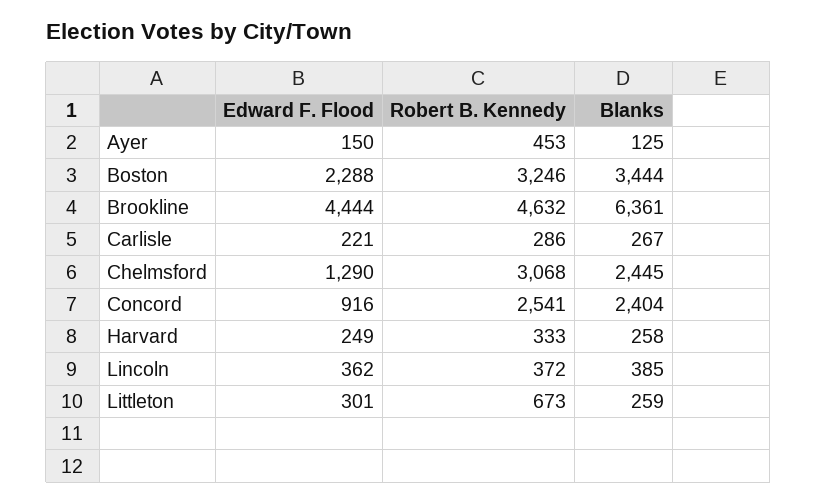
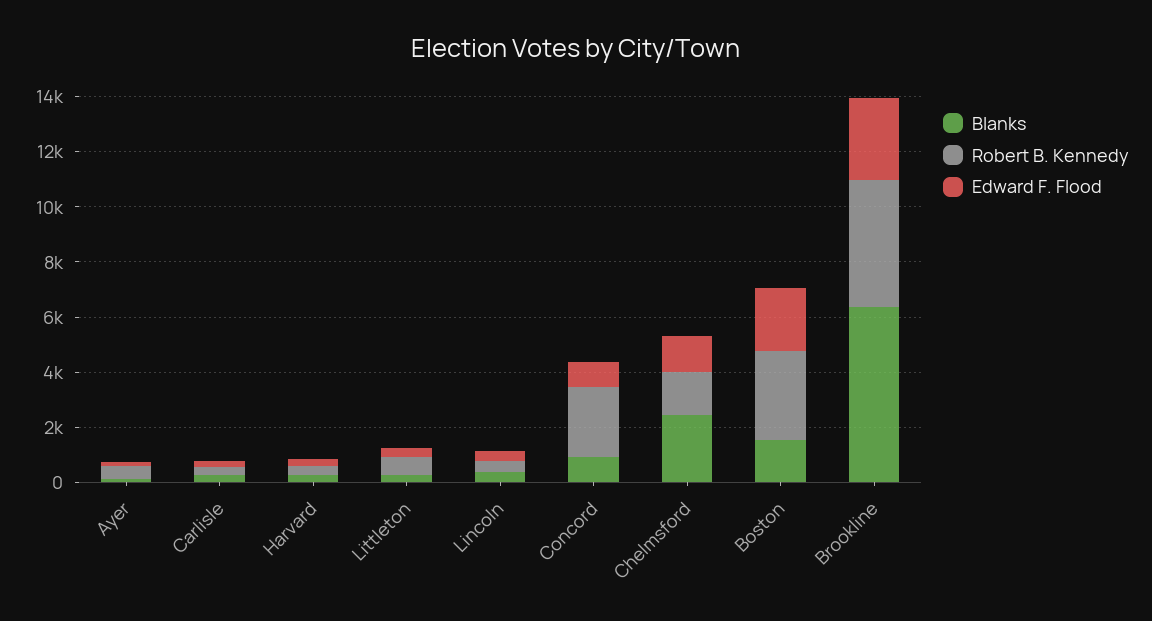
Blanks, Boston: 3444 -> 1500
Edward F. Flood, Brookline: 4444 -> 3000
Robert B. Kennedy, Chelmsford: 3068 -> 1500
Blanks, Concord: 2404 -> 1000

